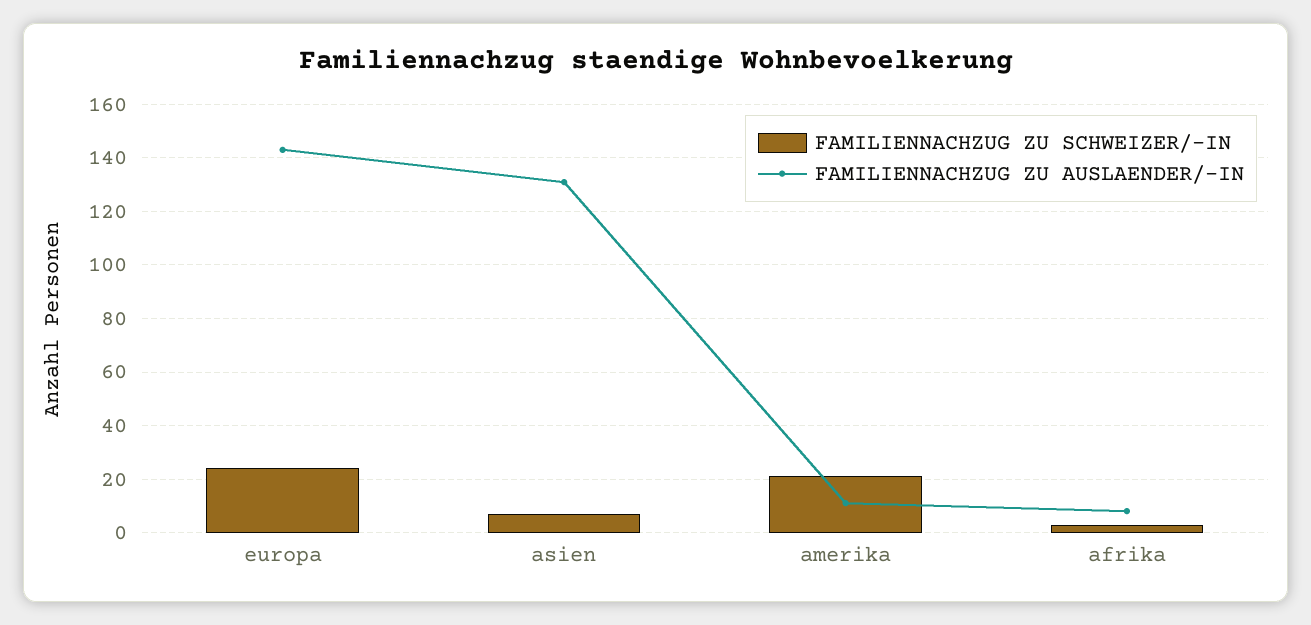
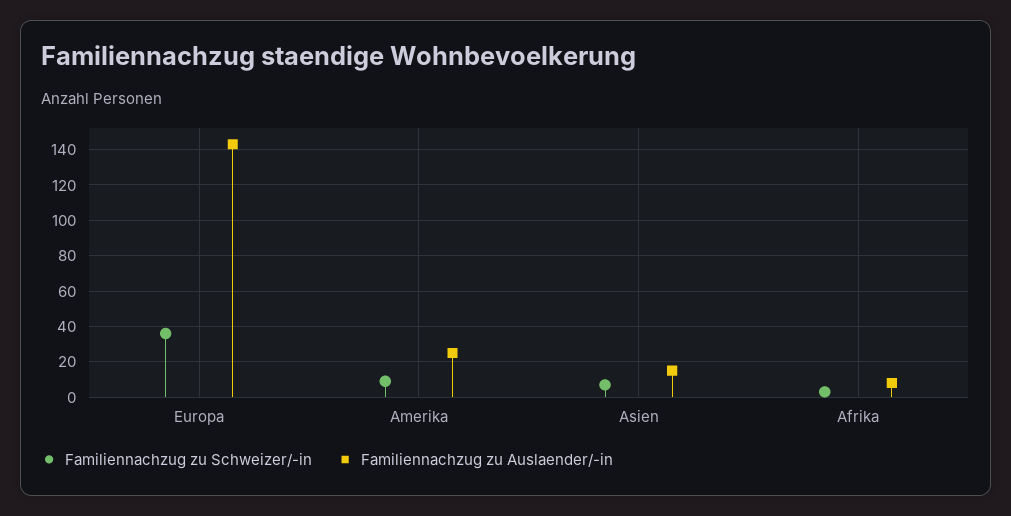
FAMILIENNACHZUG ZU SCHWEIZER/-IN, europa: 25 -> 35
FAMILIENNACHZUG ZU AUSLAENDER/-IN, asien: 130 -> 15
FAMILIENNACHZUG ZU SCHWEIZER/-IN, amerika: 20 -> 10
FAMILIENNACHZUG ZU AUSLAENDER/-IN, amerika: 10 -> 25

